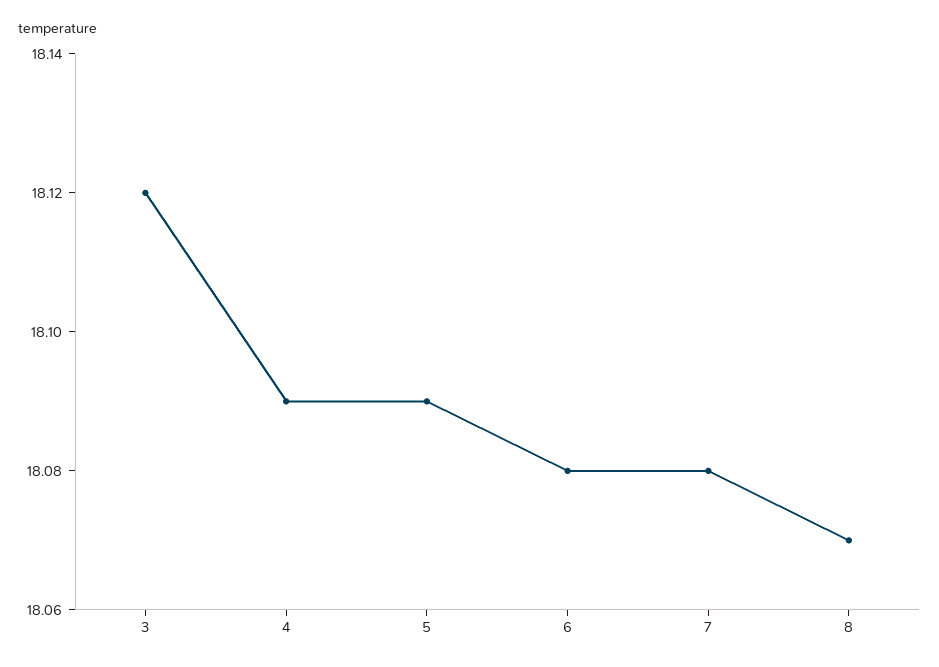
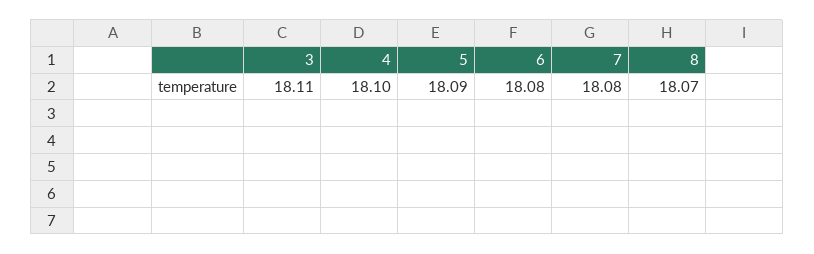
3: 18.12 -> 18.11
4: 18.09 -> 18.1

